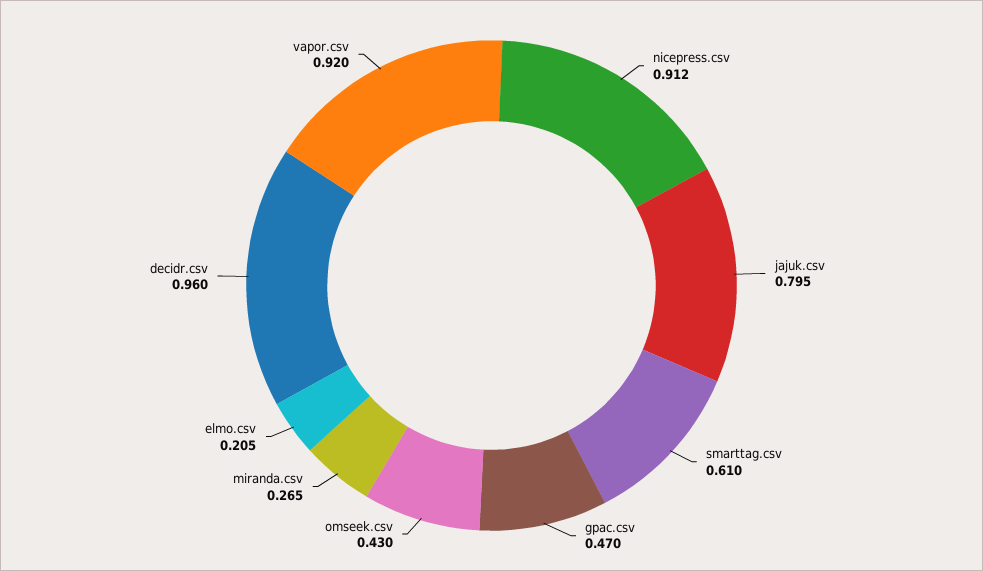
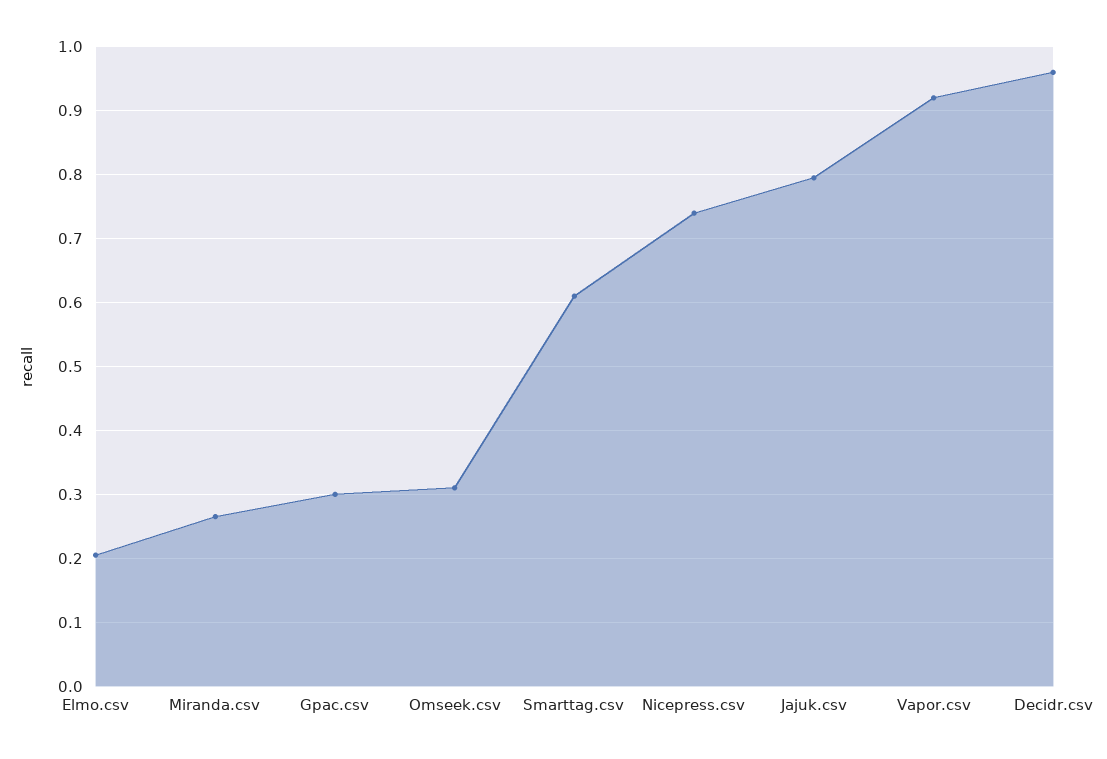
nicepress.csv: 0.912 -> 0.74
gpac.csv: 0.47 -> 0.3
omseek.csv: 0.43 -> 0.31

